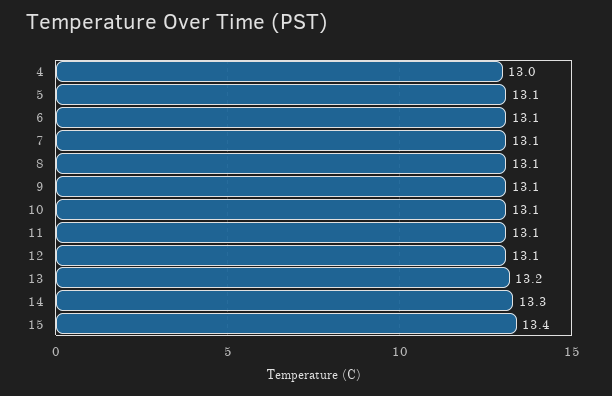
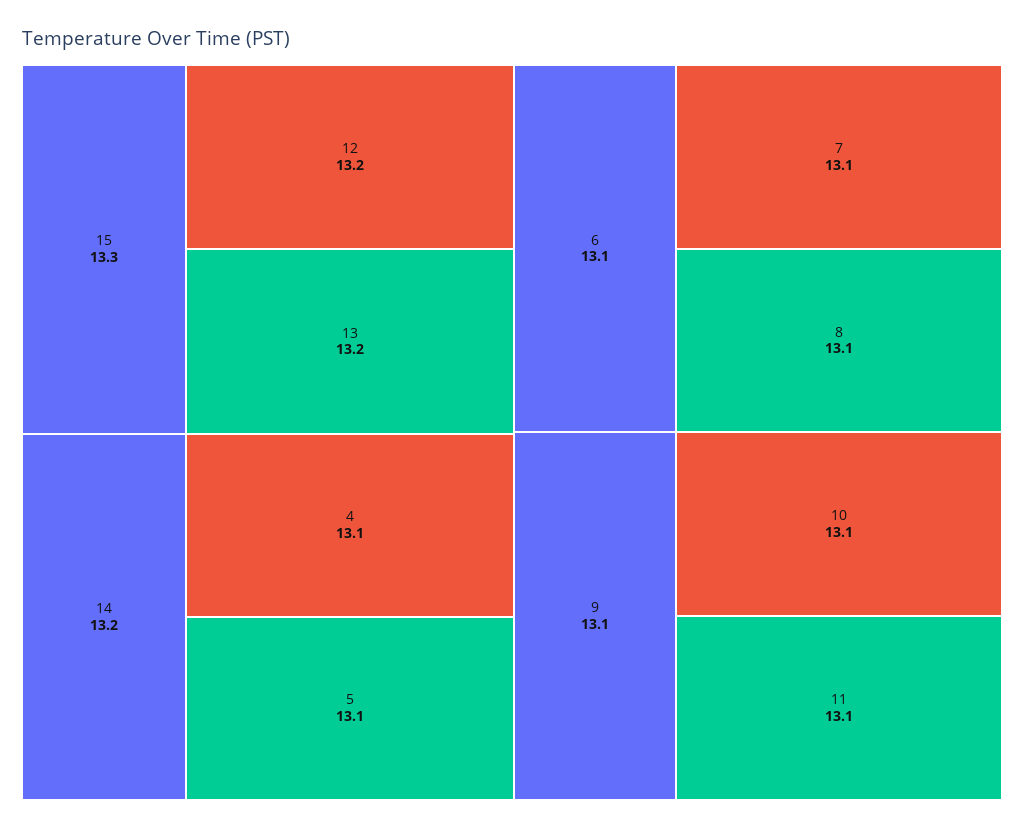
4: 13 -> 13.1
12: 13.1 -> 13.2
14: 13.3 -> 13.2
15: 13.4 -> 13.3

